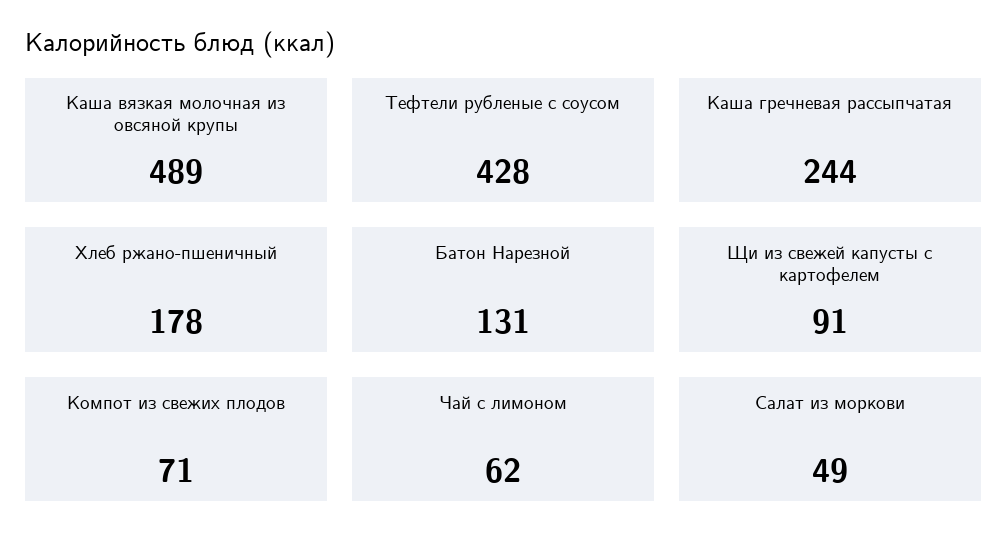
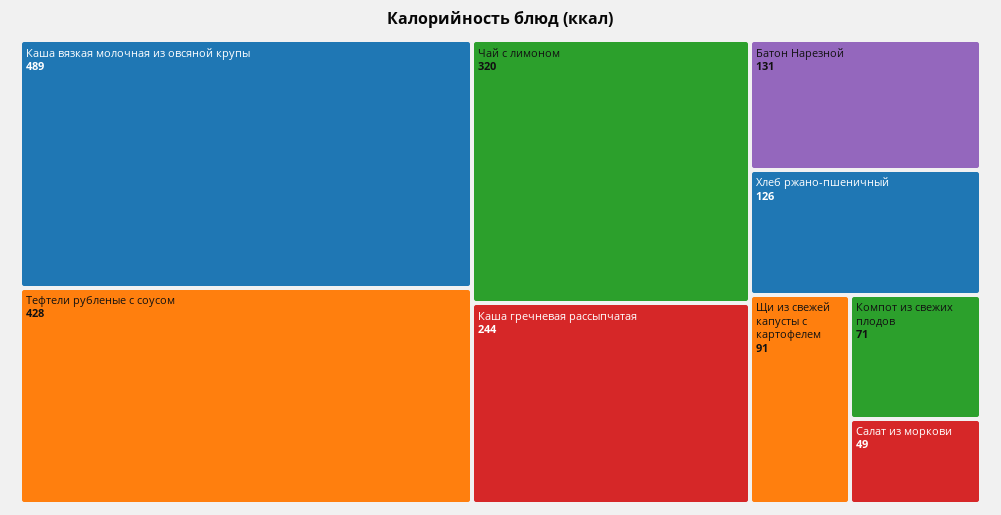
Хлеб ржано-пшеничный: 178 -> 126
Чай с лимоном: 62 -> 320

